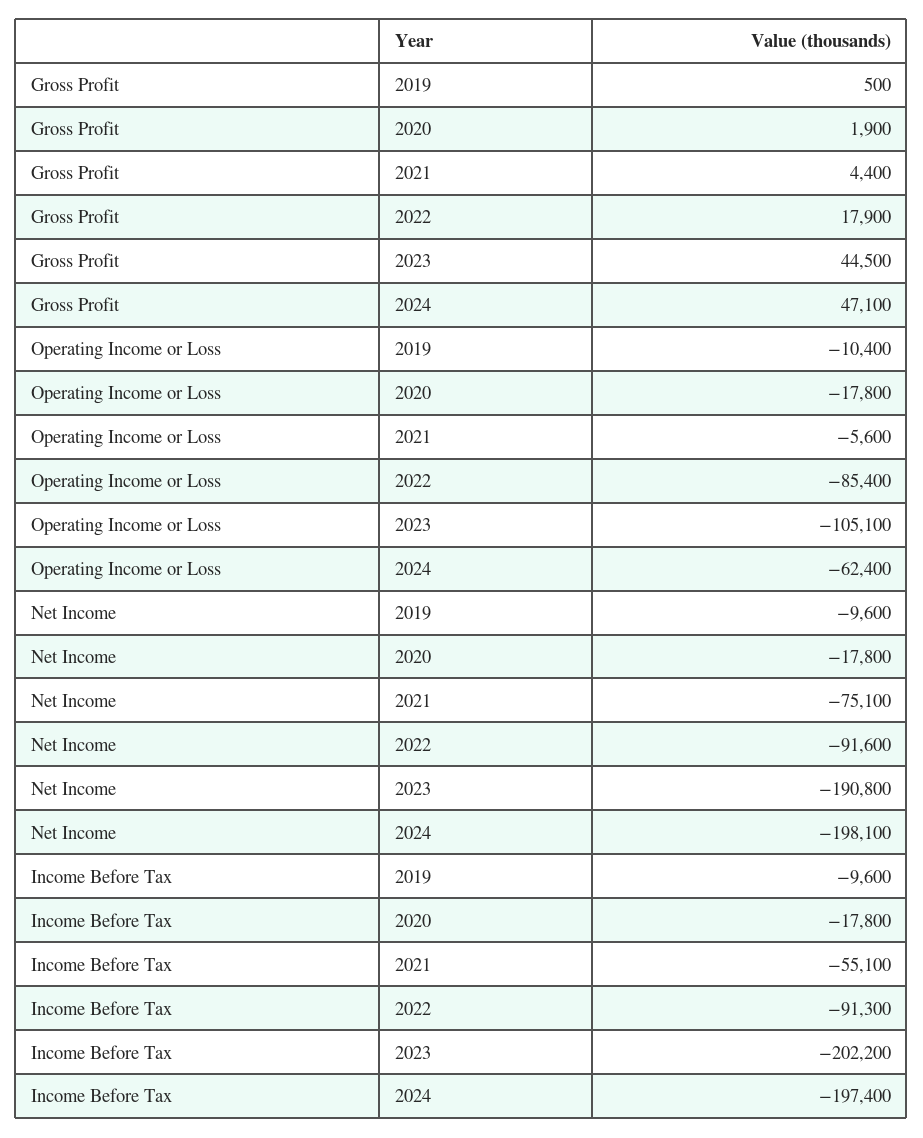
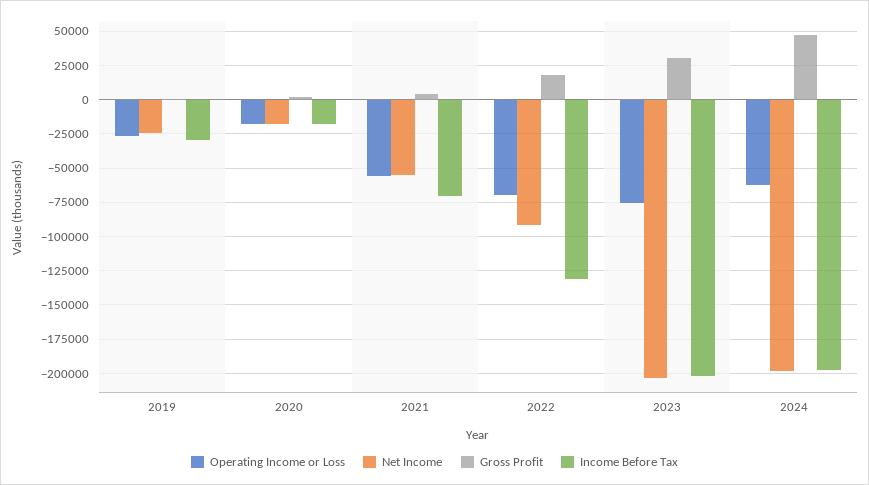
Gross Profit, 2023: 44500 -> 30000
Operating Income or Loss, 2019: -10400 -> -25000
Operating Income or Loss, 2021: -5600 -> -55000
Operating Income or Loss, 2022: -85400 -> -70000
Operating Income or Loss, 2023: -105100 -> -75000
Net Income, 2019: -9600 -> -25000
Net Income, 2021: -75100 -> -55000
Net Income, 2023: -190800 -> -205000
Income Before Tax, 2019: -9600 -> -30000
Income Before Tax, 2021: -55100 -> -70000
Income Before Tax, 2022: -91300 -> -130000

